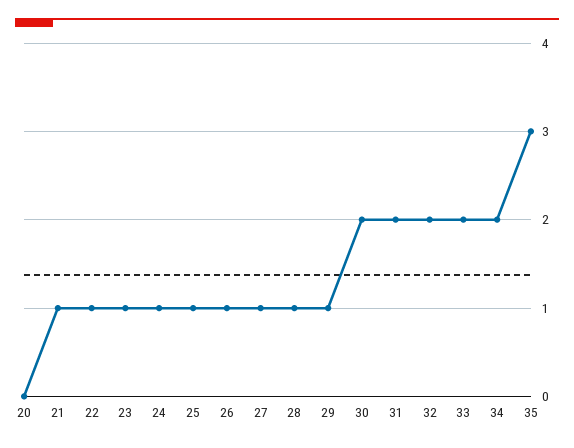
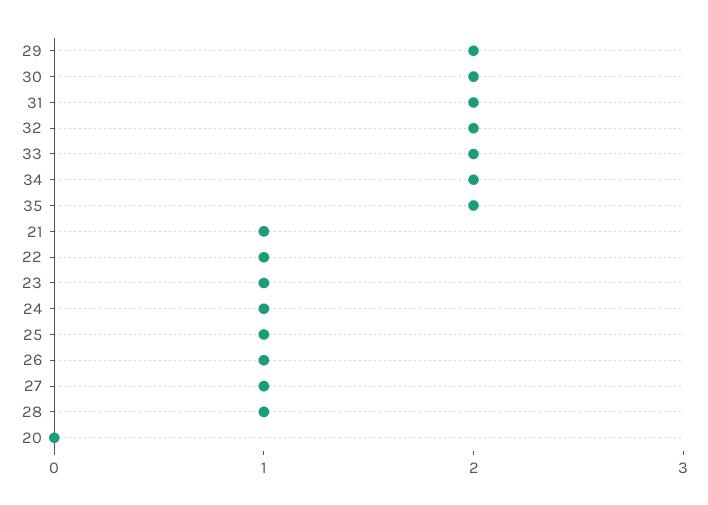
29: 1 -> 2
35: 3 -> 2

